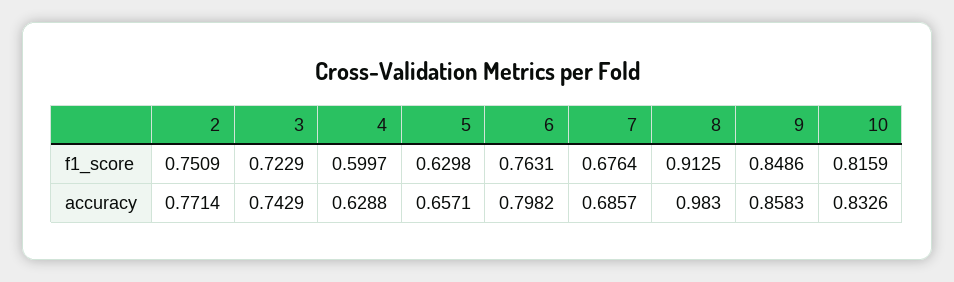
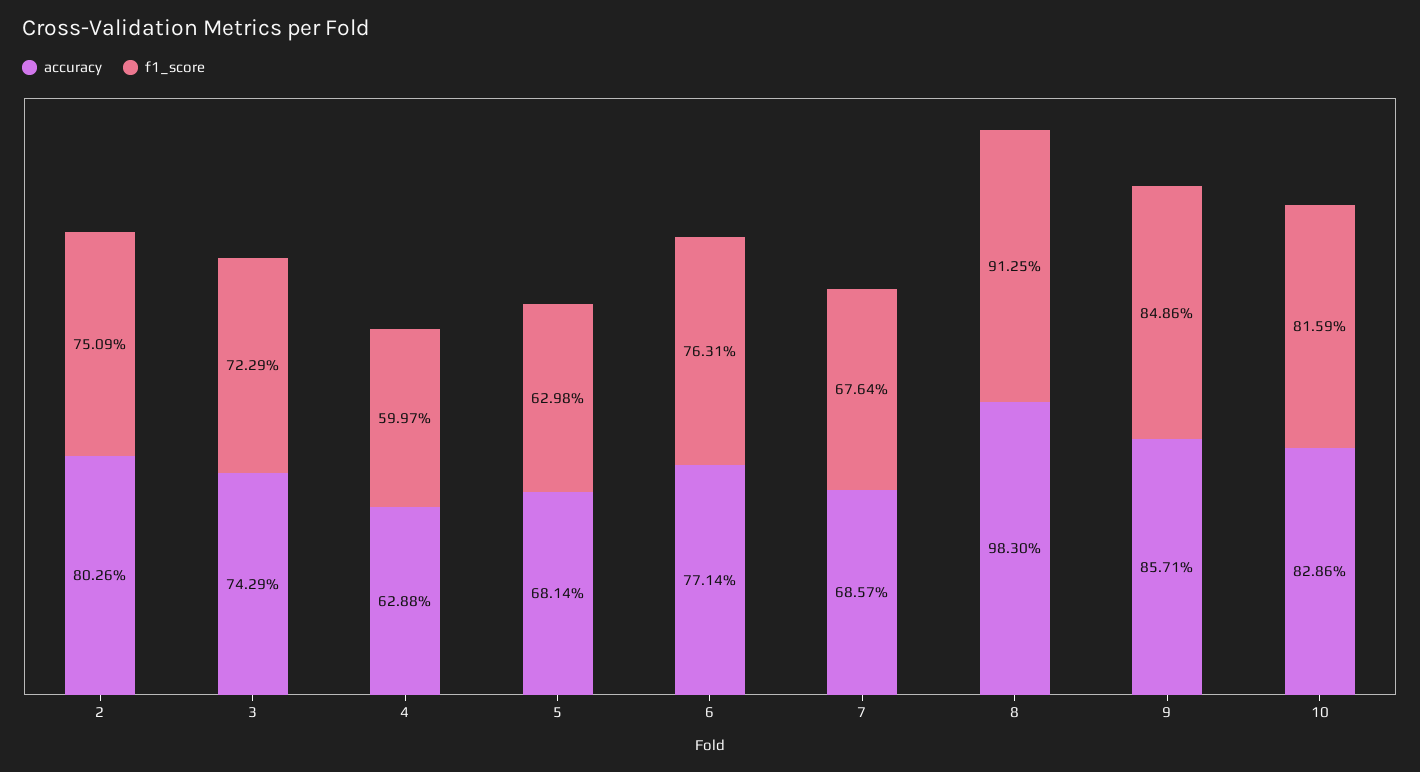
accuracy, 2: 0.7714 -> 0.8026
accuracy, 5: 0.6571 -> 0.6814
accuracy, 6: 0.7982 -> 0.7714
accuracy, 9: 0.8583 -> 0.8571
accuracy, 10: 0.8326 -> 0.8286

